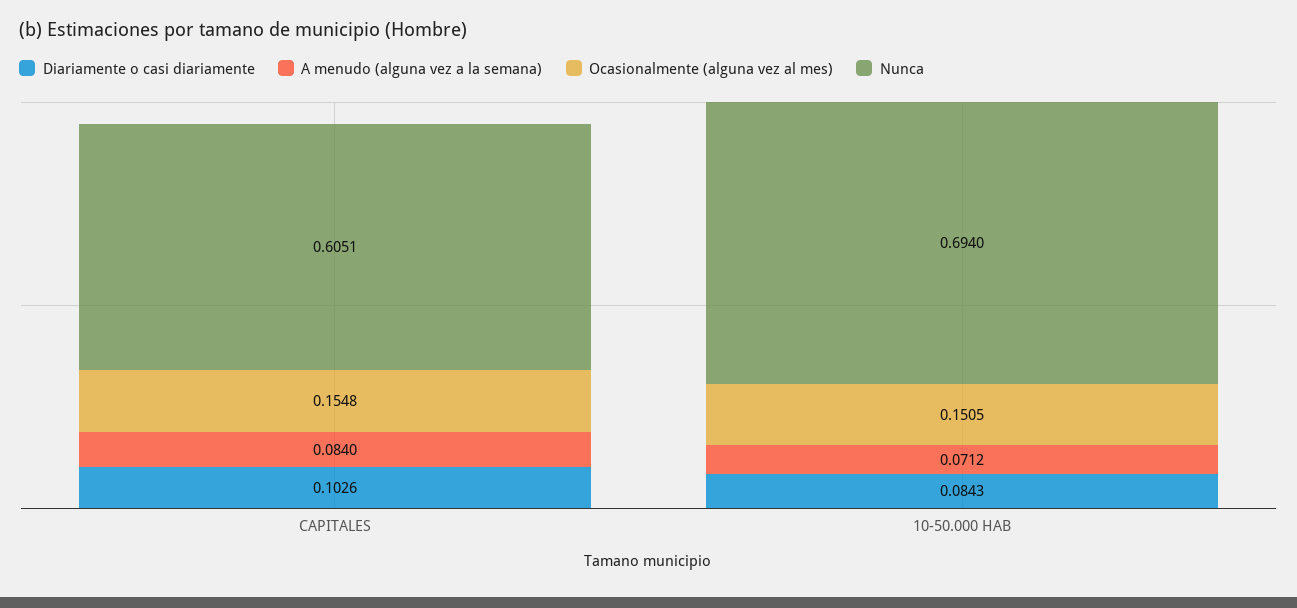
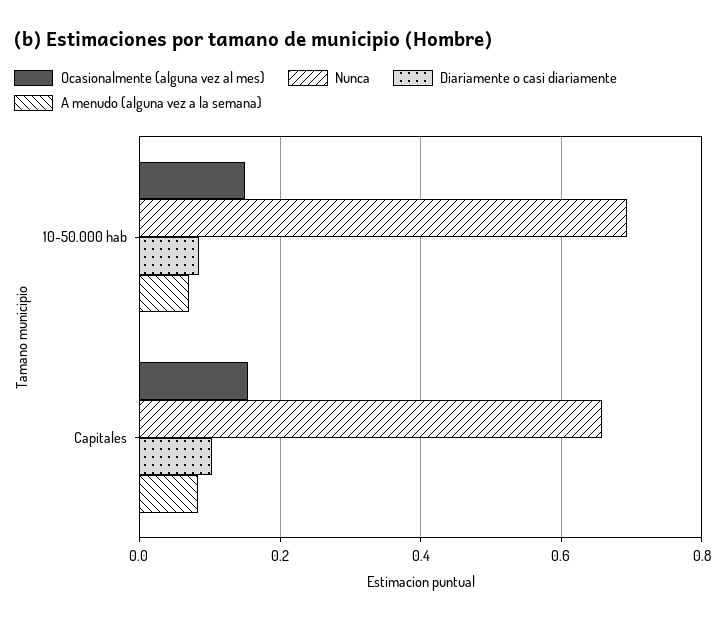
Nunca, CAPITALES: 0.6051 -> 0.66

